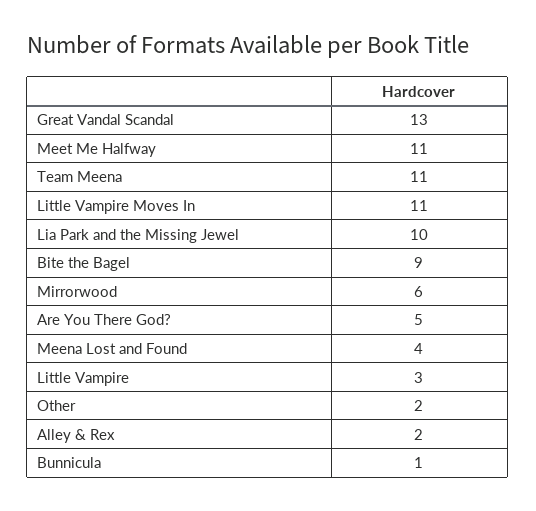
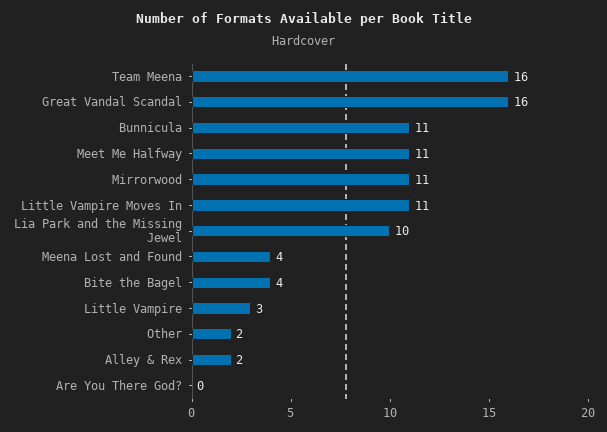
Great Vandal Scandal: 13 -> 16
Team Meena: 11 -> 16
Bite the Bagel: 9 -> 4
Mirrorwood: 6 -> 11
Are You There God?: 5 -> 0
Bunnicula: 1 -> 11

